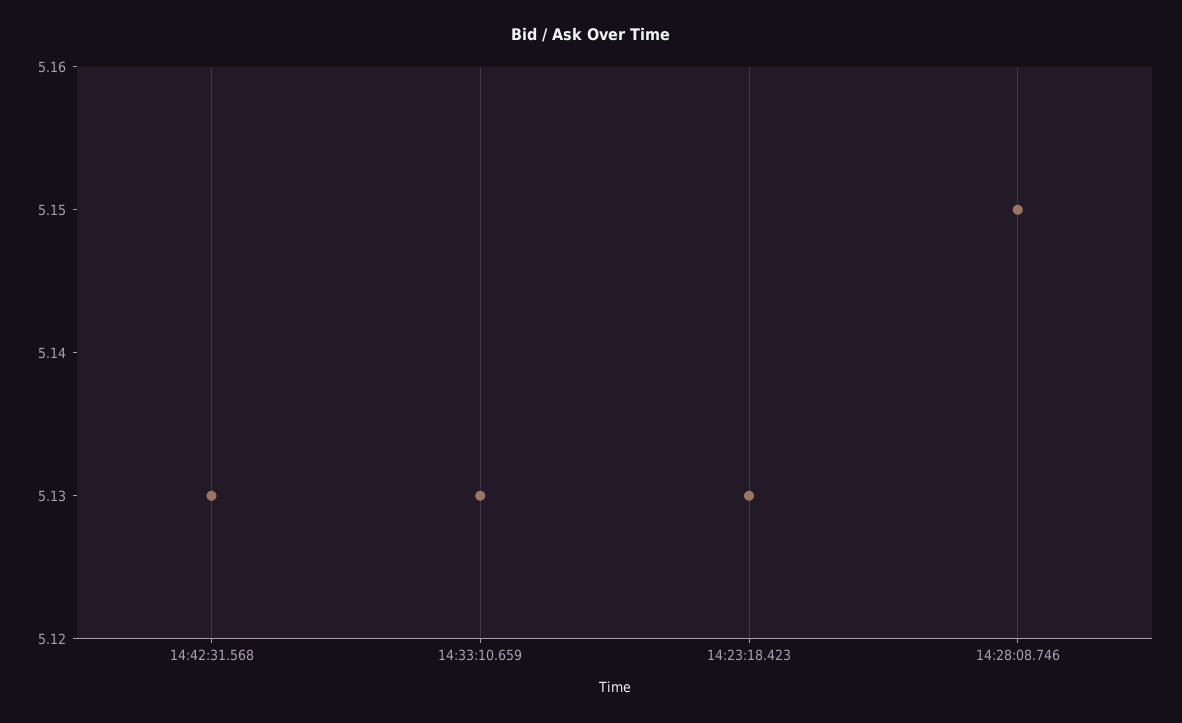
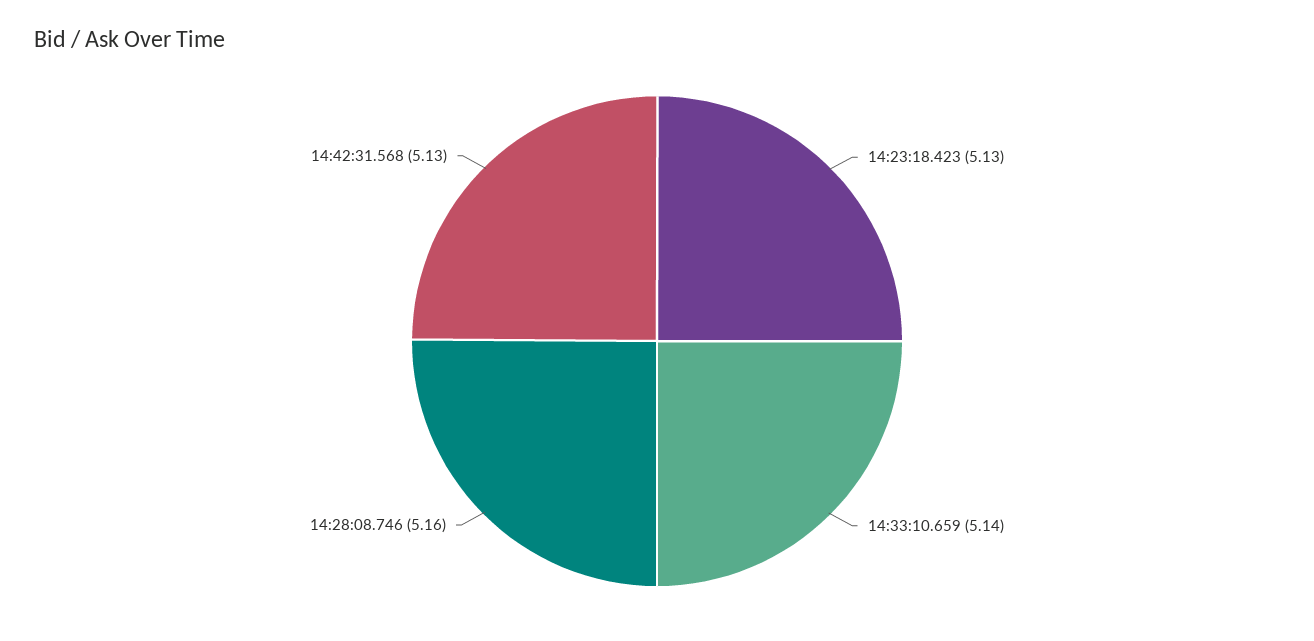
14:33:10.659: 5.13 -> 5.14
14:28:08.746: 5.15 -> 5.16

